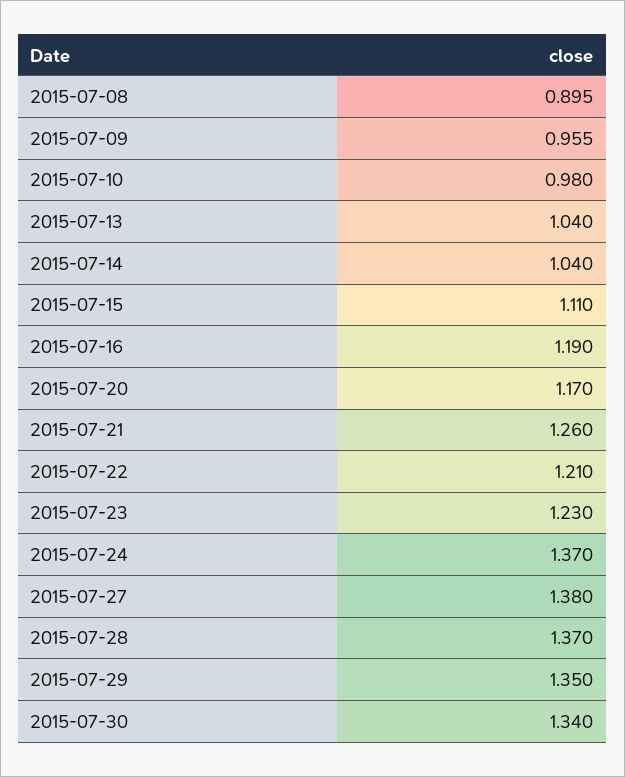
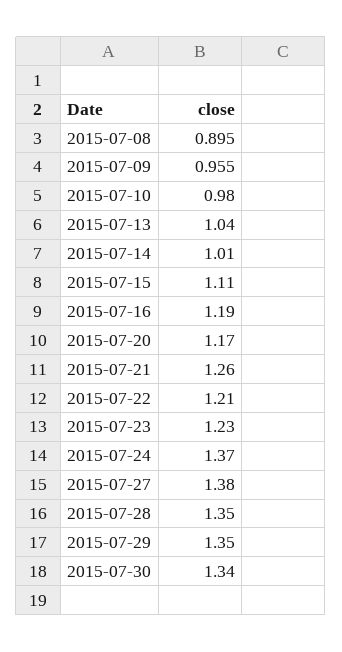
2015-07-14: 1.04 -> 1.01
2015-07-28: 1.37 -> 1.35

